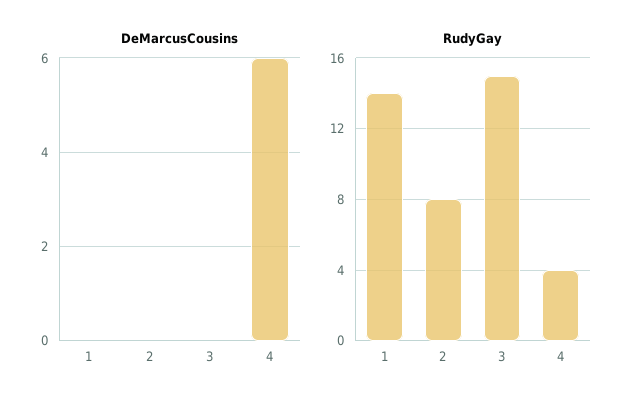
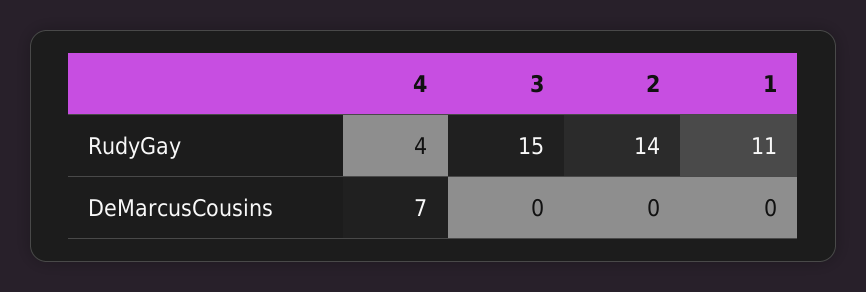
DeMarcusCousins, 4: 6 -> 7
RudyGay, 1: 14 -> 11
RudyGay, 2: 8 -> 14

